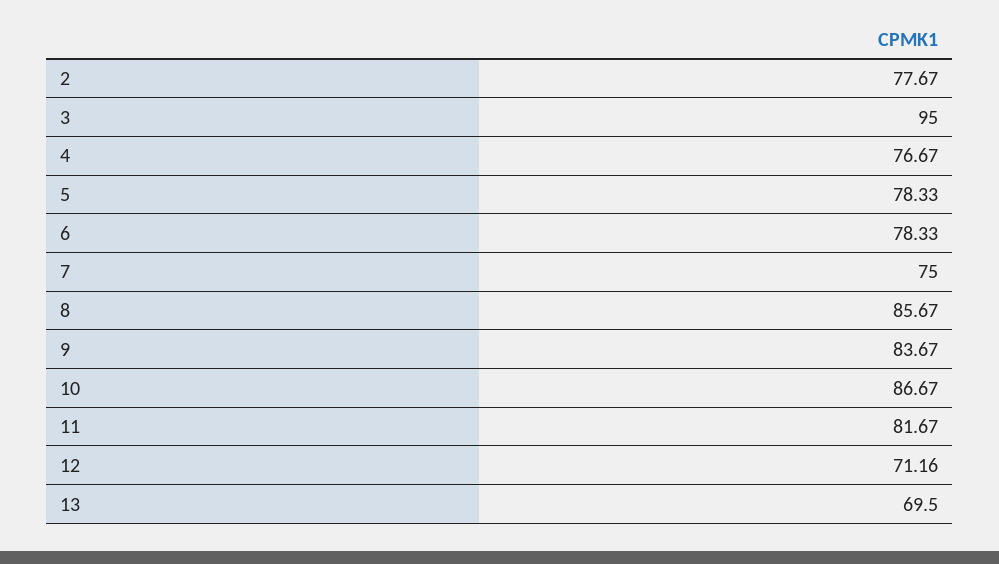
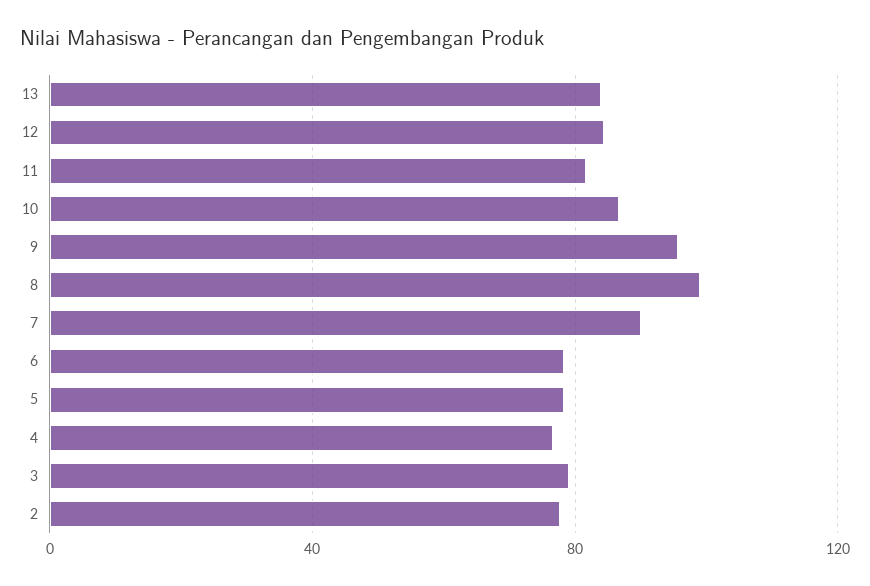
3: 95 -> 80
7: 75 -> 90
8: 85.67 -> 100
9: 83.67 -> 95
12: 71.16 -> 85
13: 69.5 -> 85

